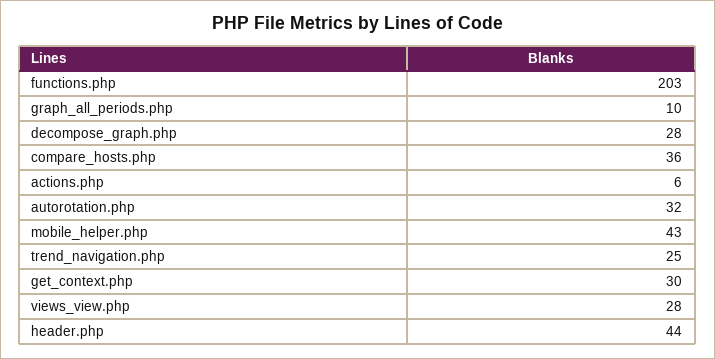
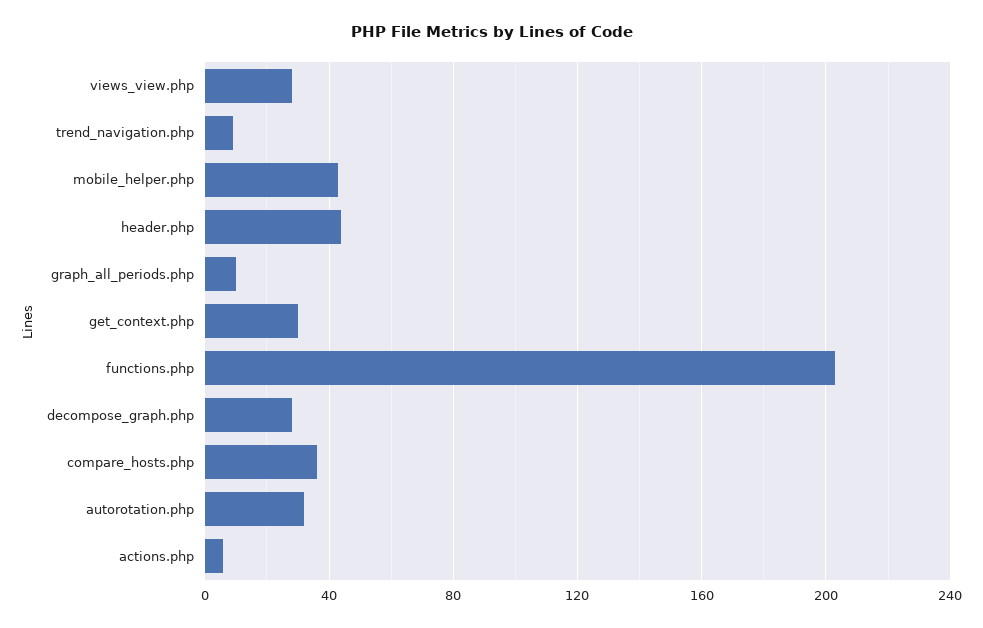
trend_navigation.php: 25 -> 10

